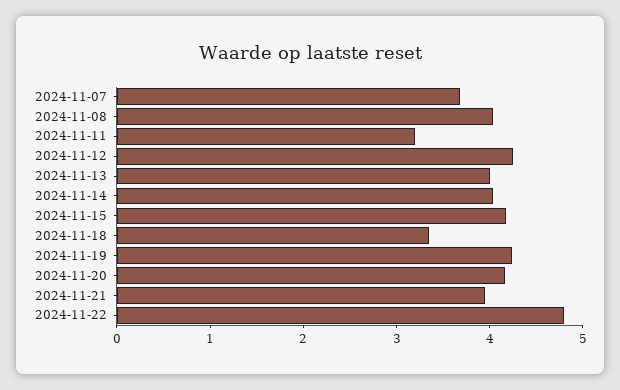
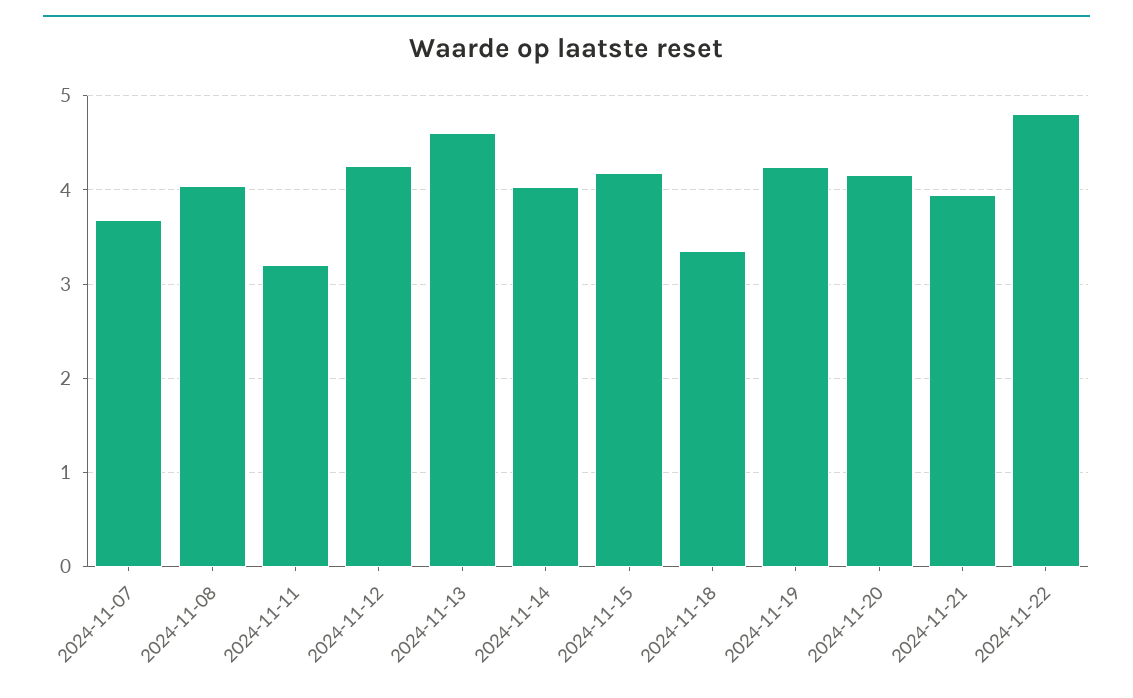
2024-11-13: 4 -> 4.6

